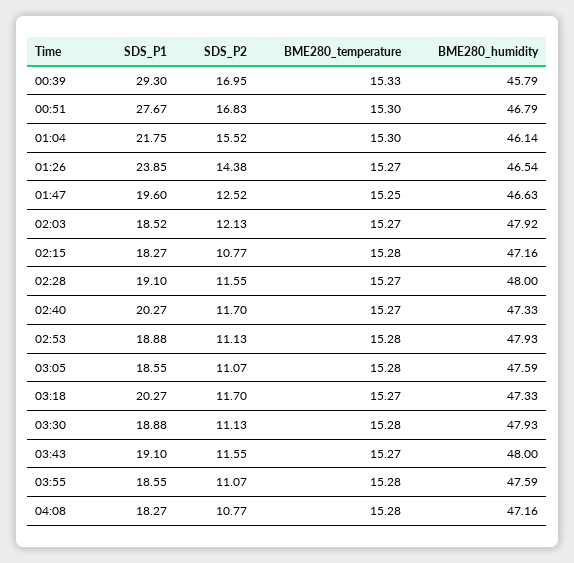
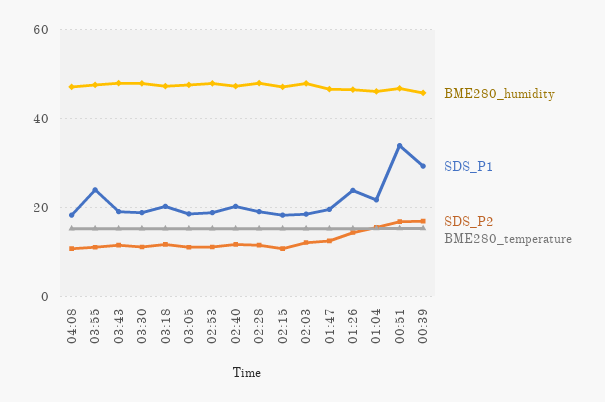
SDS_P1, 00:51: 27.67 -> 34
SDS_P1, 03:55: 18.55 -> 24

